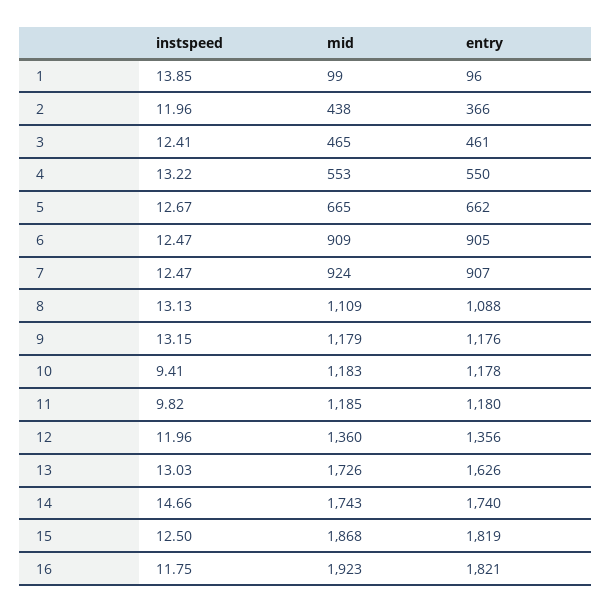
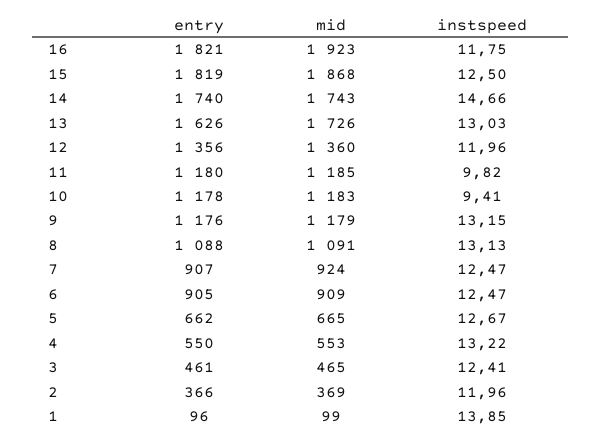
mid, 2: 438 -> 369
mid, 8: 1109 -> 1091

